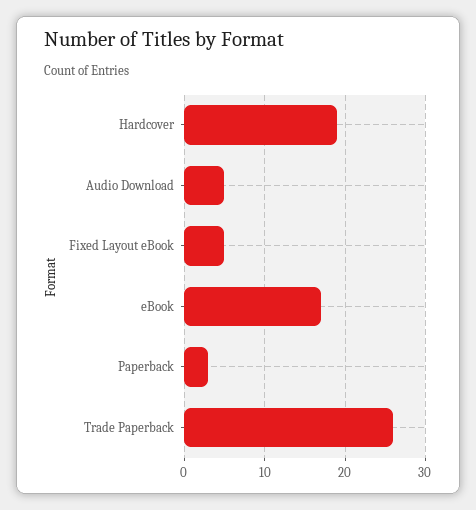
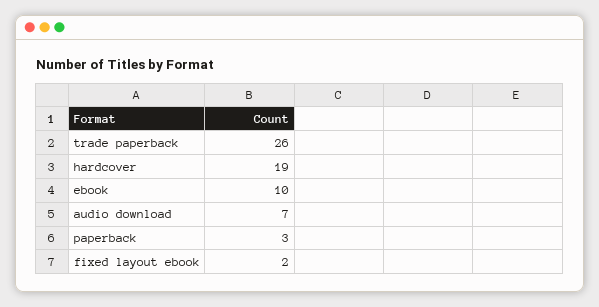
Audio Download: 5 -> 7
Fixed Layout eBook: 5 -> 2
eBook: 17 -> 10

